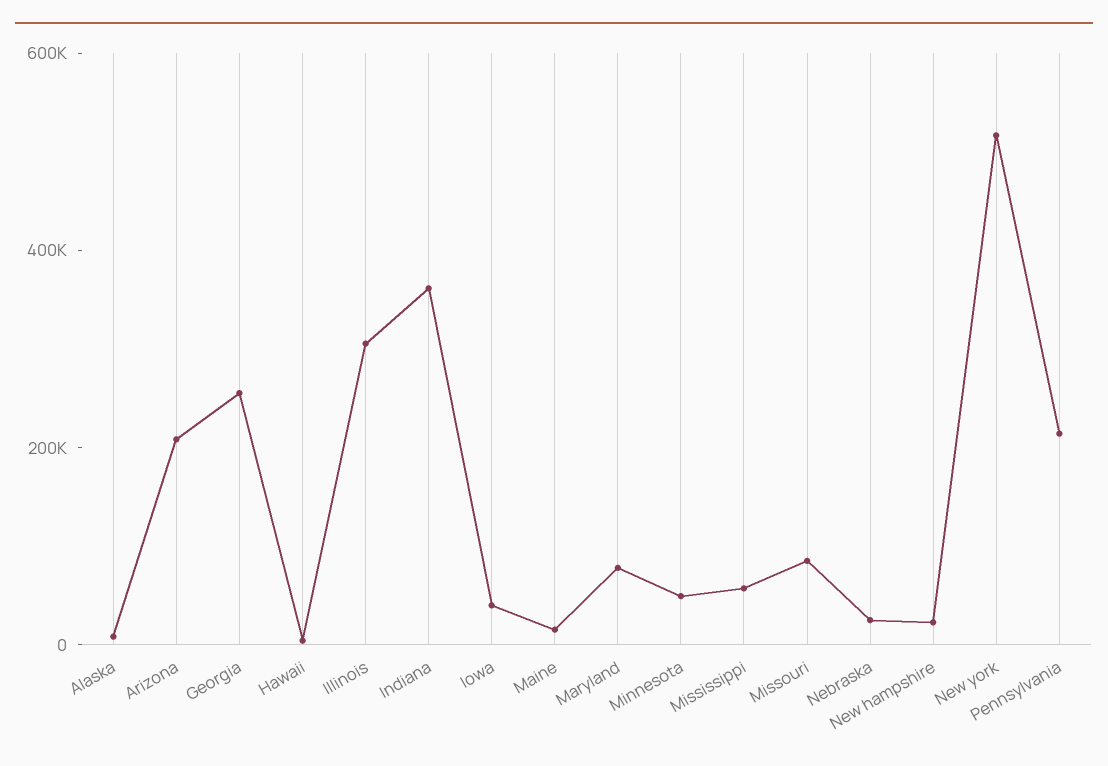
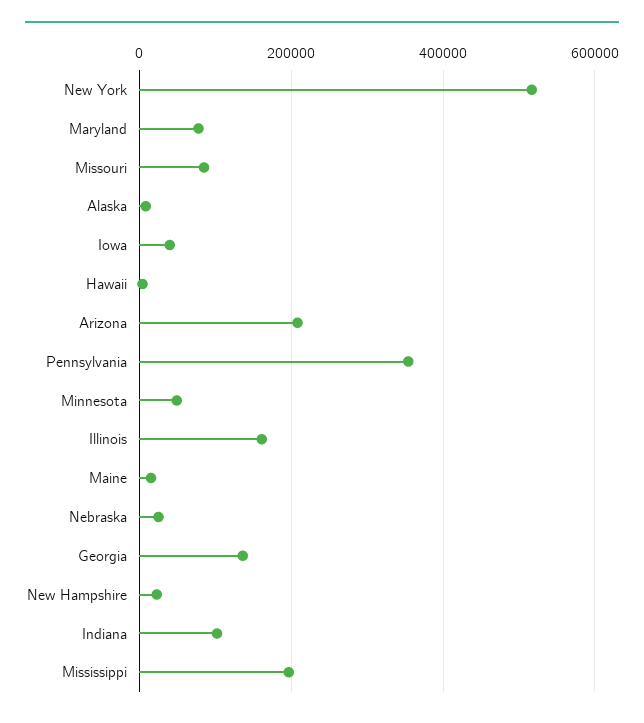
Georgia: 250000 -> 140000
Illinois: 300000 -> 160000
Indiana: 350000 -> 100000
Mississippi: 50000 -> 200000
Pennsylvania: 200000 -> 360000

